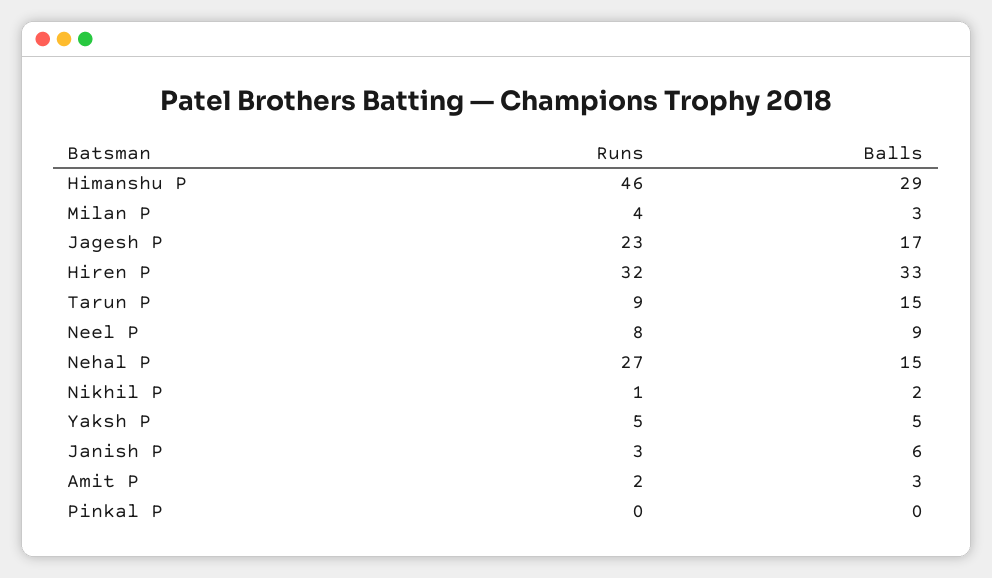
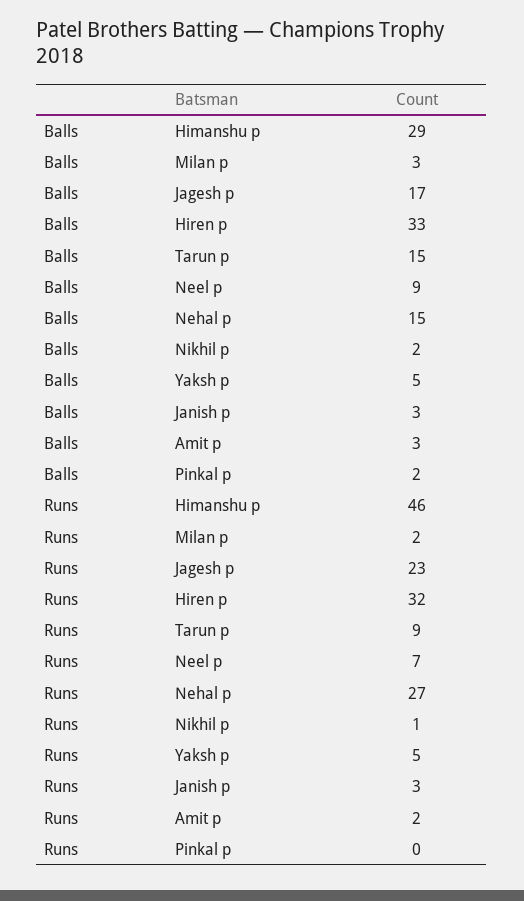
Runs, Milan P: 4 -> 2
Runs, Neel P: 8 -> 7
Balls, Janish P: 6 -> 3
Balls, Pinkal P: 0 -> 2

